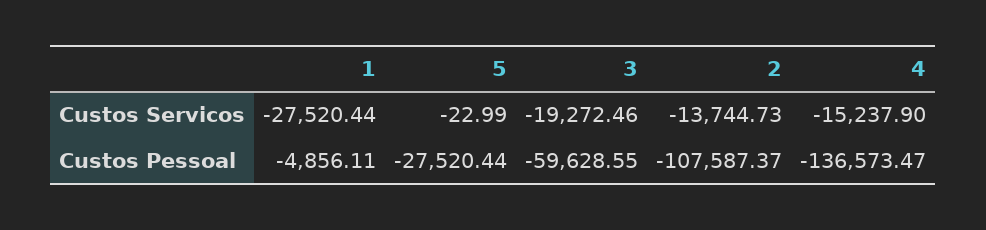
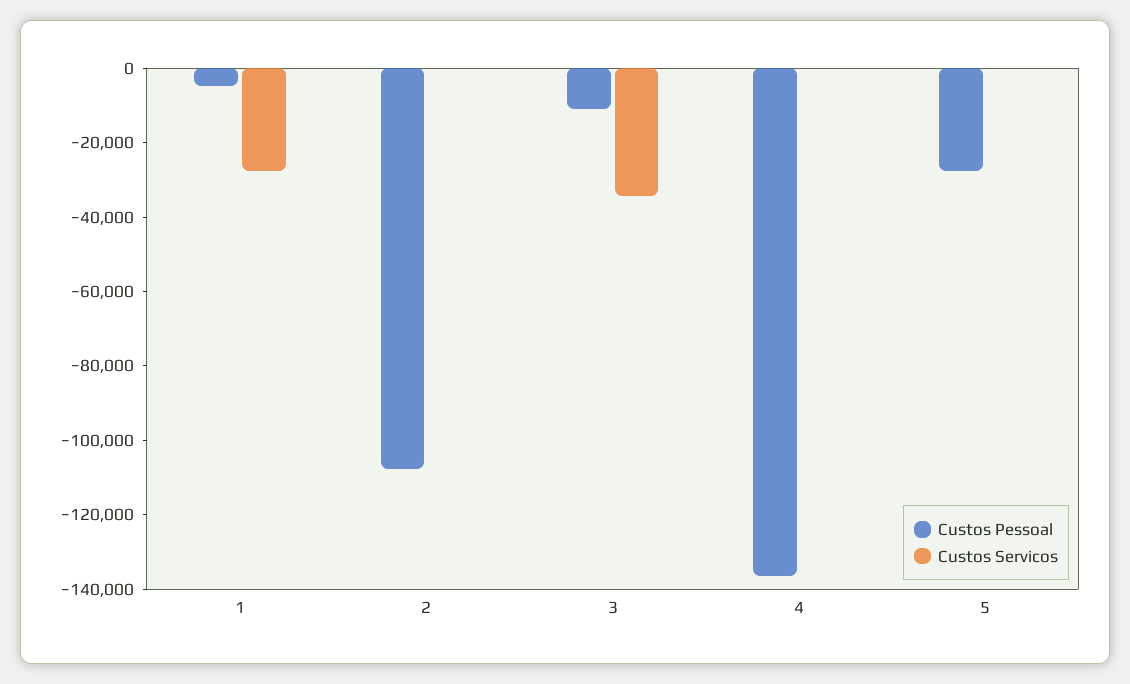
Custos Servicos, 3: -19272.46 -> -35000
Custos Servicos, 2: -13744.73 -> 0
Custos Servicos, 4: -15237.9 -> 0
Custos Pessoal, 3: -59628.55 -> -10000

